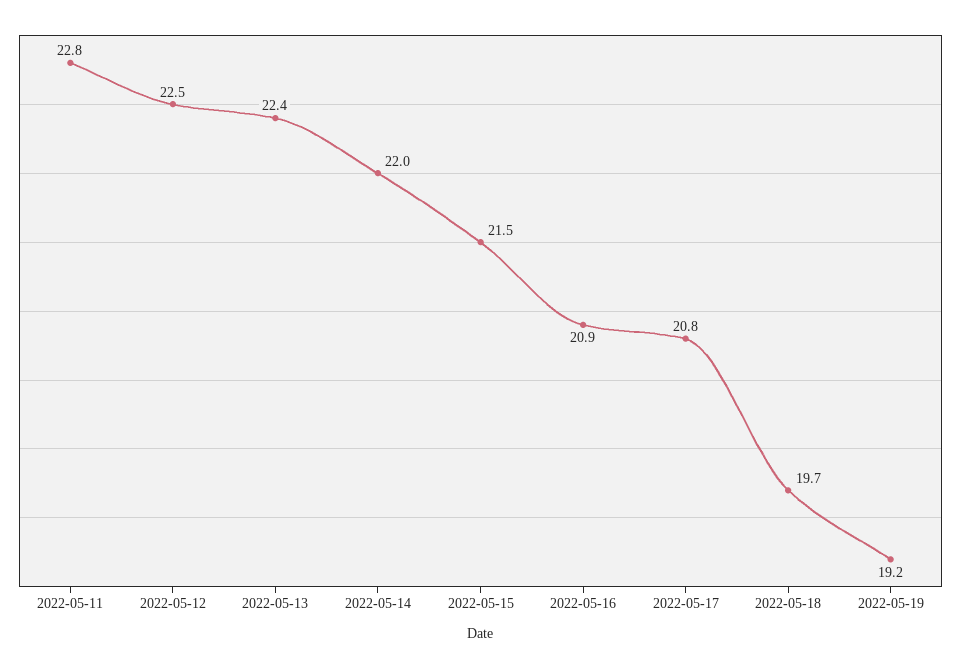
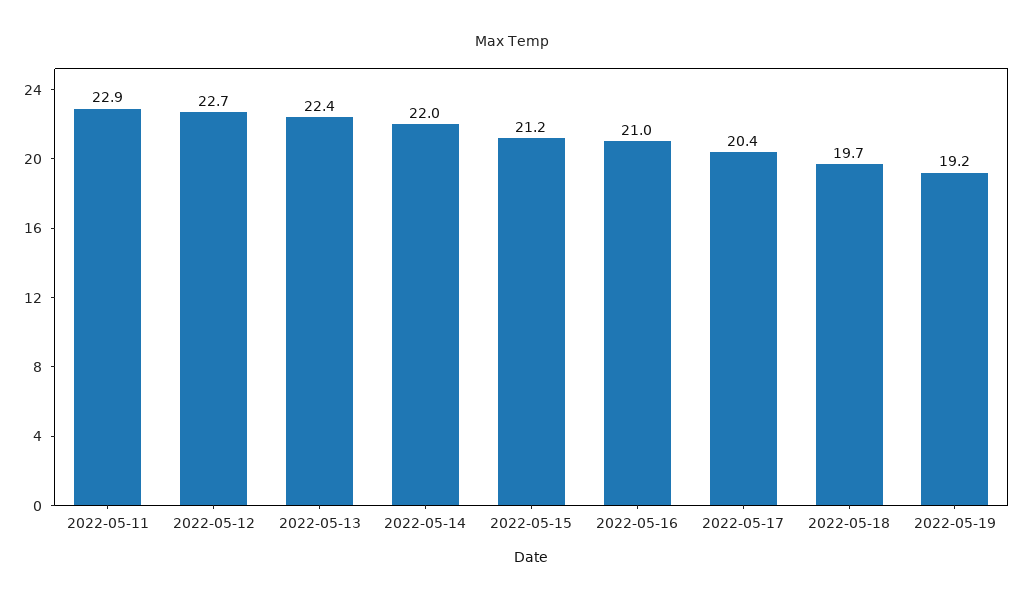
2022-05-11: 22.8 -> 22.9
2022-05-12: 22.5 -> 22.7
2022-05-15: 21.5 -> 21.2
2022-05-16: 20.9 -> 21
2022-05-17: 20.8 -> 20.4

